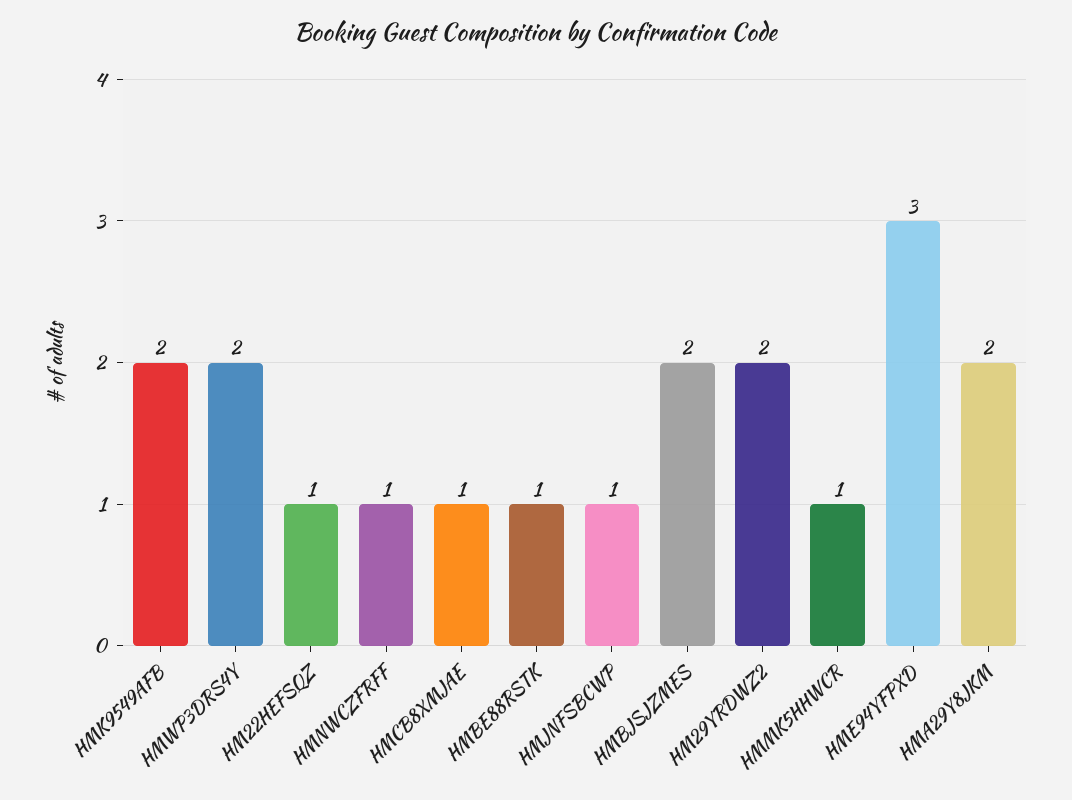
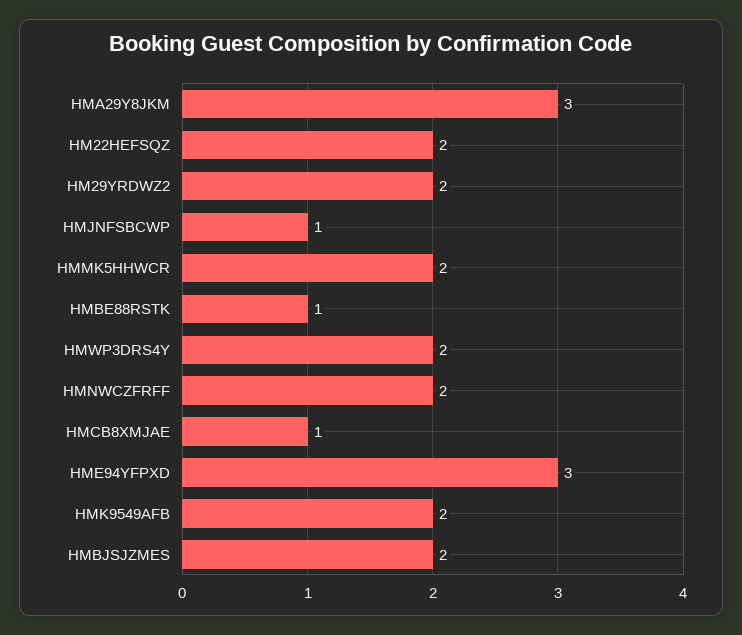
HM22HEFSQZ: 1 -> 2
HMNWCZFRFF: 1 -> 2
HMMK5HHWCR: 1 -> 2
HMA29Y8JKM: 2 -> 3

